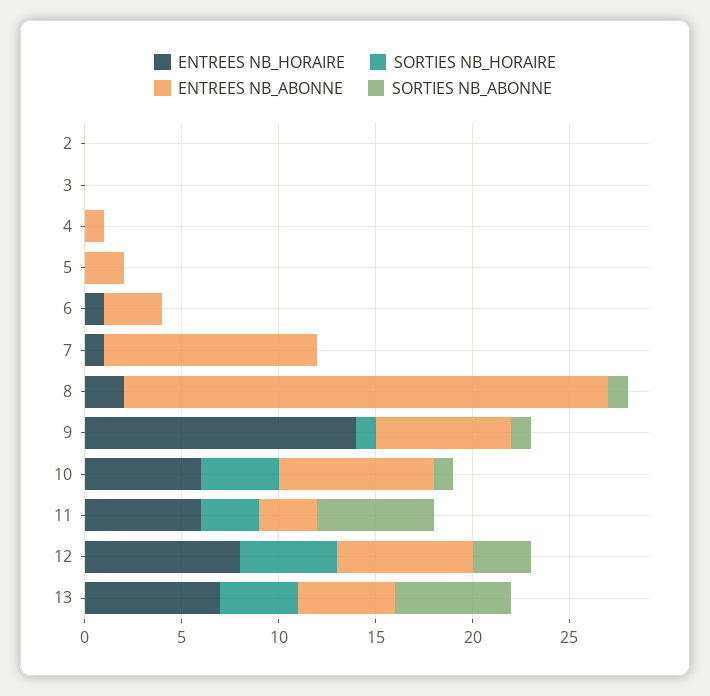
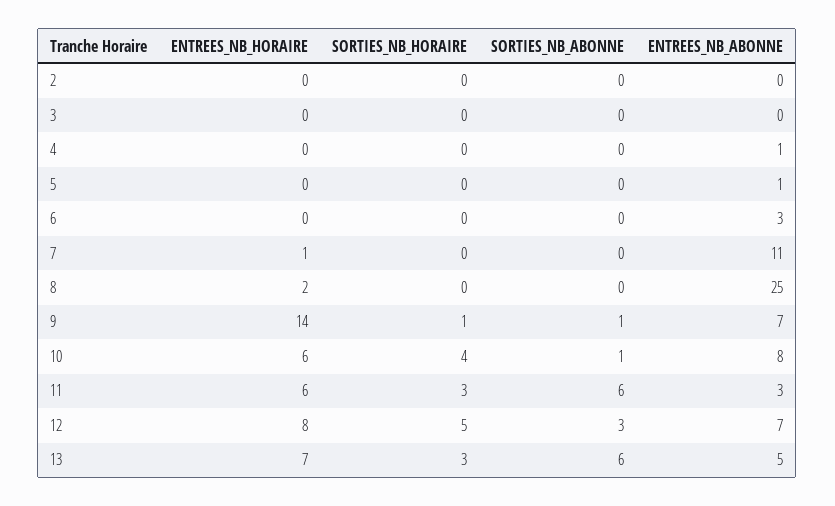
ENTREES NB_ABONNE, 5: 2 -> 1
ENTREES NB_HORAIRE, 6: 1 -> 0
SORTIES NB_ABONNE, 8: 1 -> 0
SORTIES NB_HORAIRE, 13: 4 -> 3

